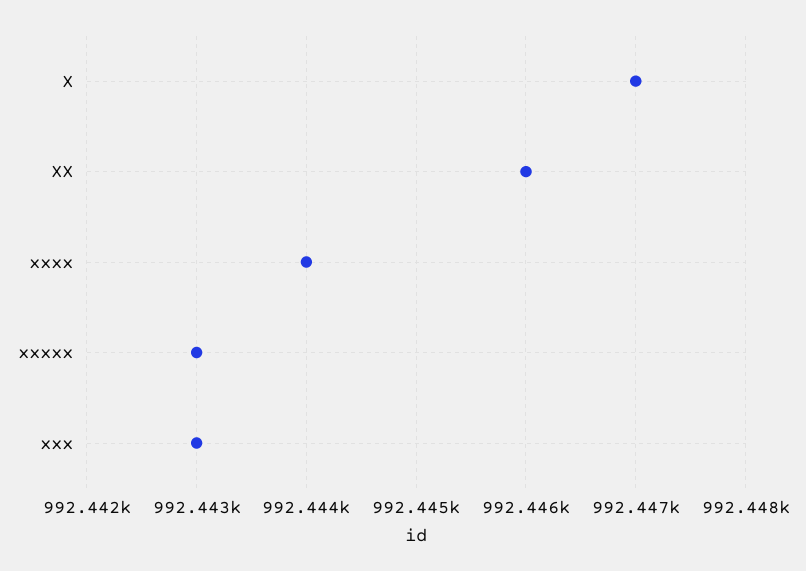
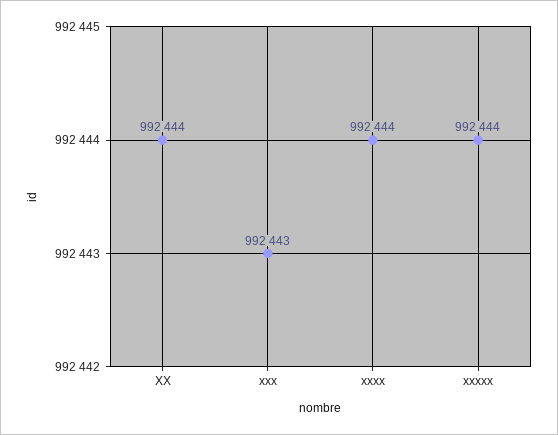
X: 992447 -> none
XX: 992446 -> 992444
xxxxx: 992443 -> 992444

